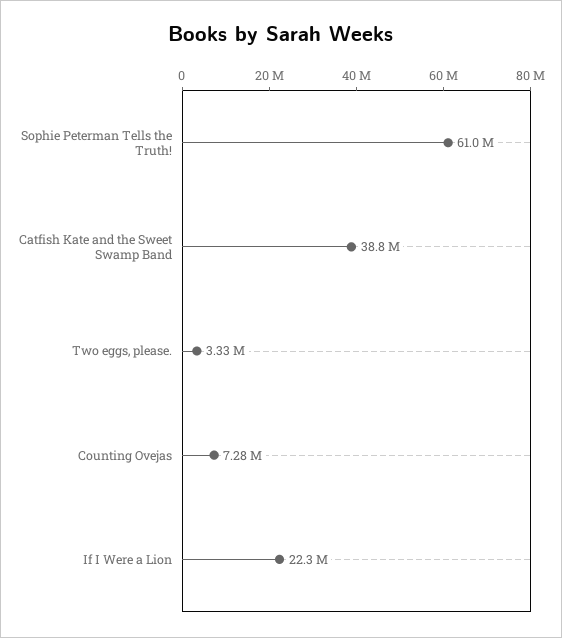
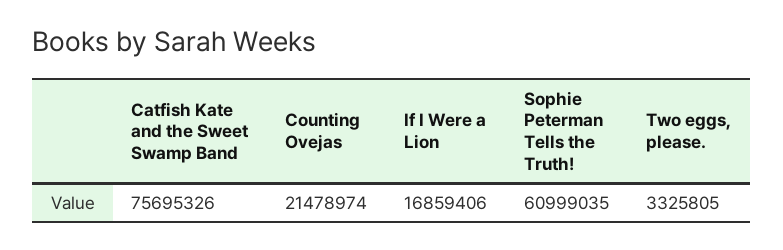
Catfish Kate and the Sweet Swamp Band: 38800000 -> 75695326
Counting Ovejas: 7280000 -> 21478974
If I Were a Lion: 22300000 -> 16859406

